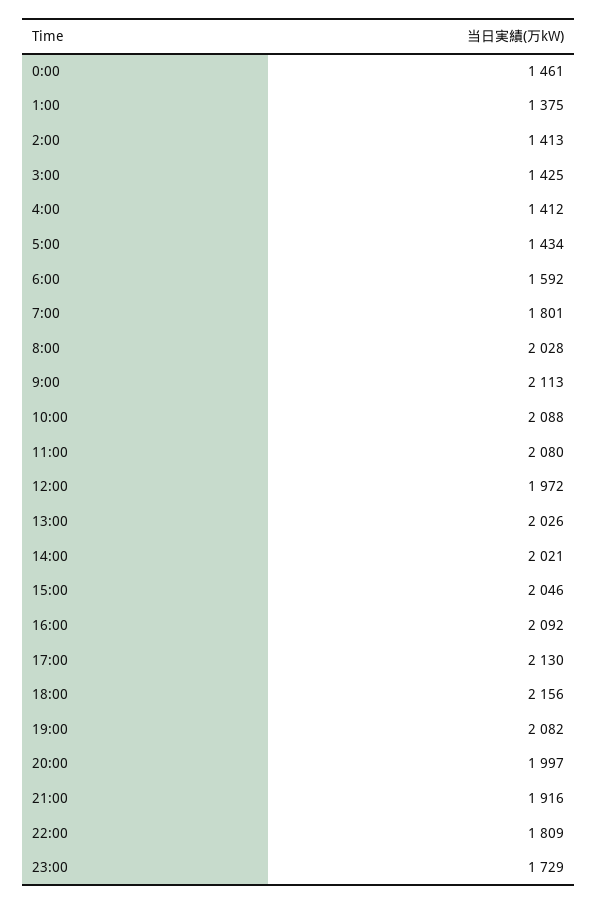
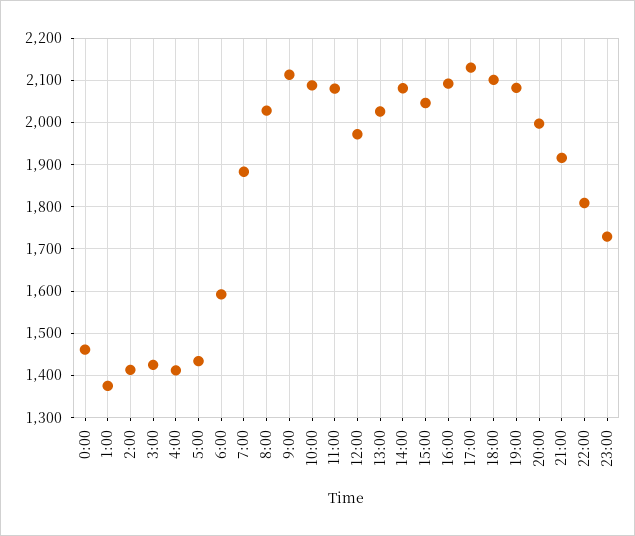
7:00: 1801 -> 1880
14:00: 2021 -> 2080
18:00: 2156 -> 2100

